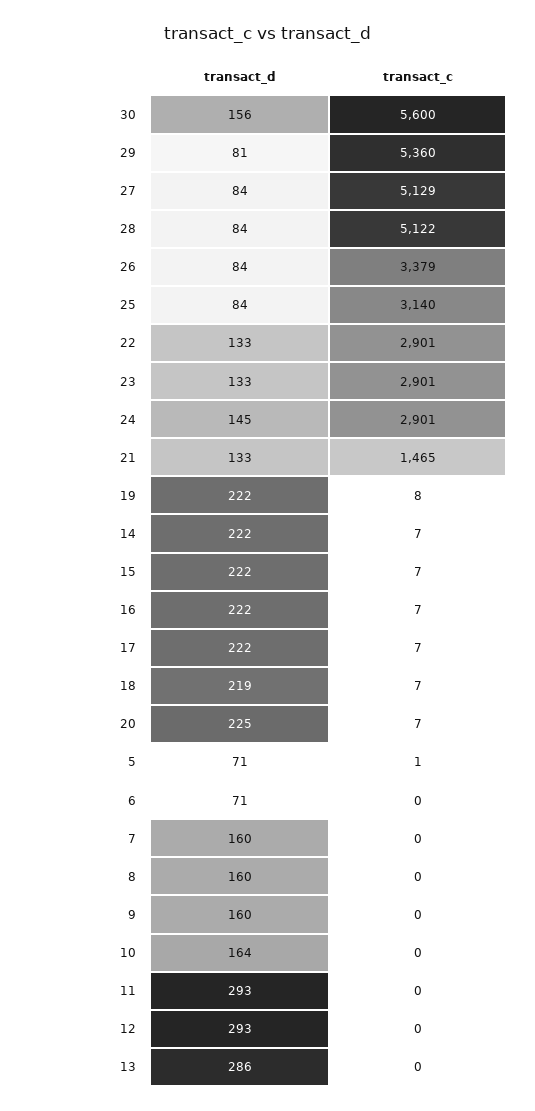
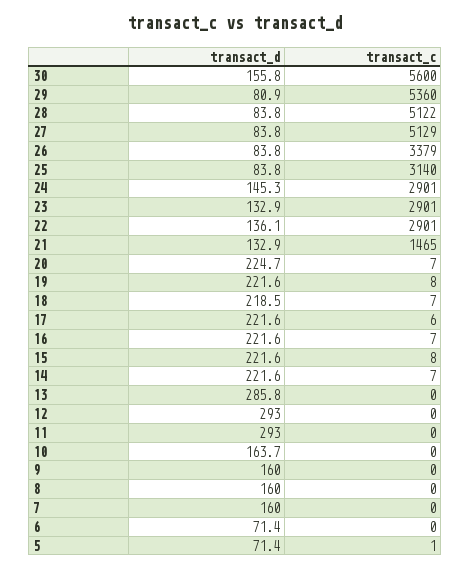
transact_d, 22: 133 -> 136.1
transact_c, 15: 7 -> 8
transact_c, 17: 7 -> 6

